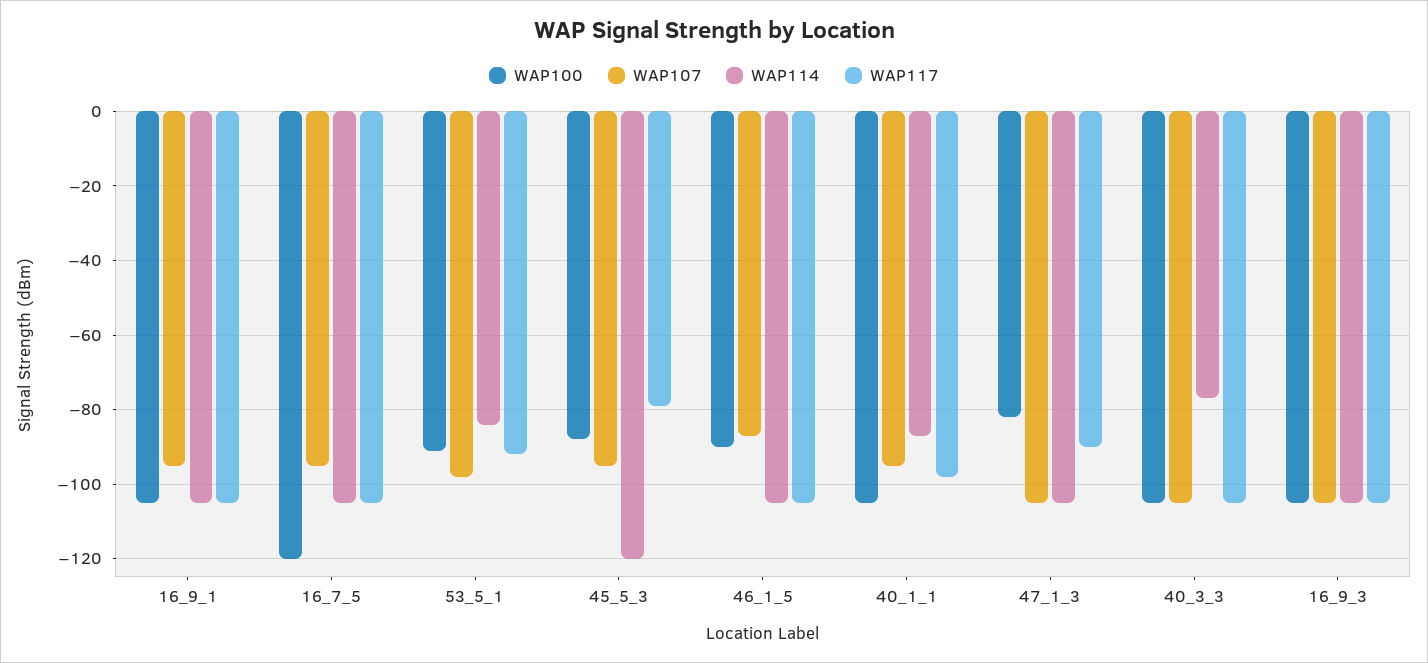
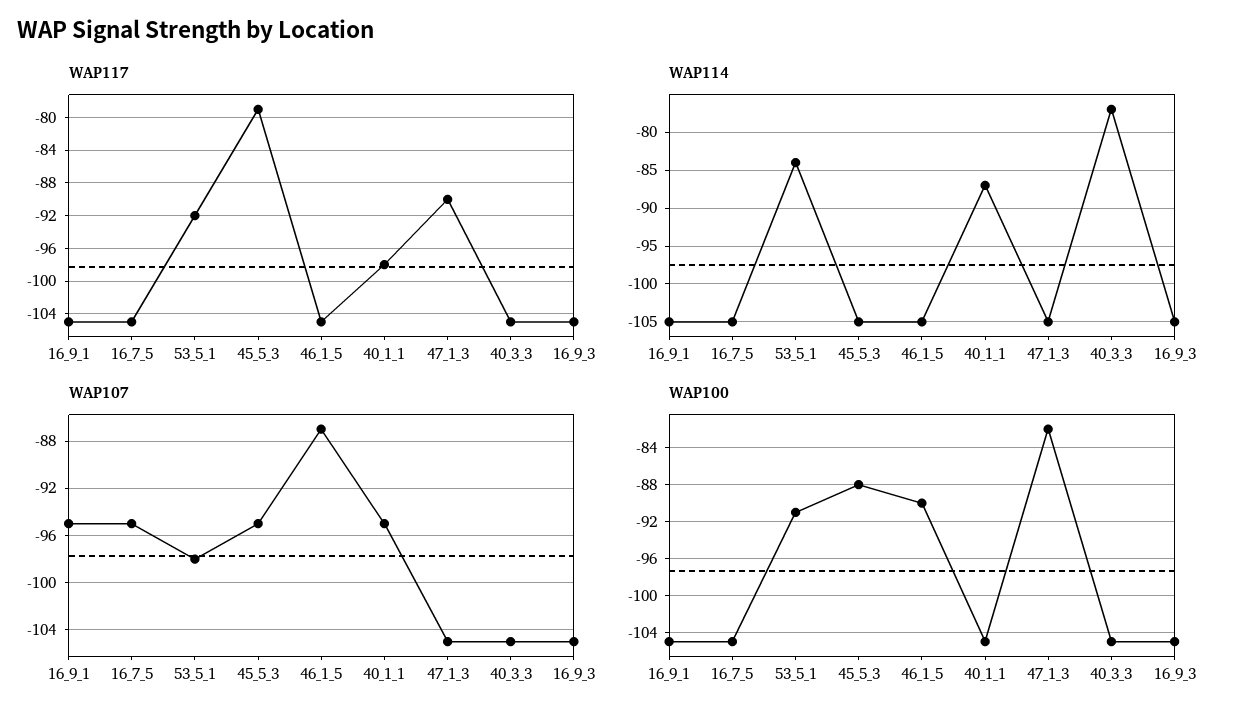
WAP100, 16_7_5: -120 -> -105
WAP114, 45_5_3: -120 -> -105

